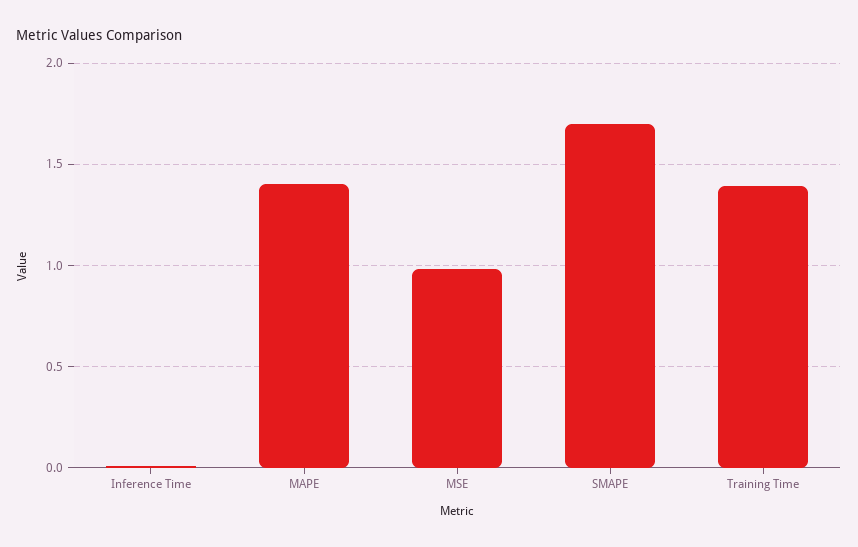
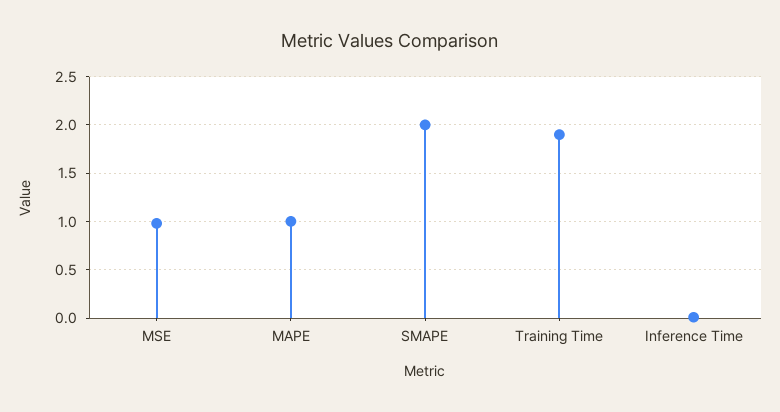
MAPE: 1.4 -> 1
SMAPE: 1.7 -> 2
Training Time: 1.4 -> 1.9

